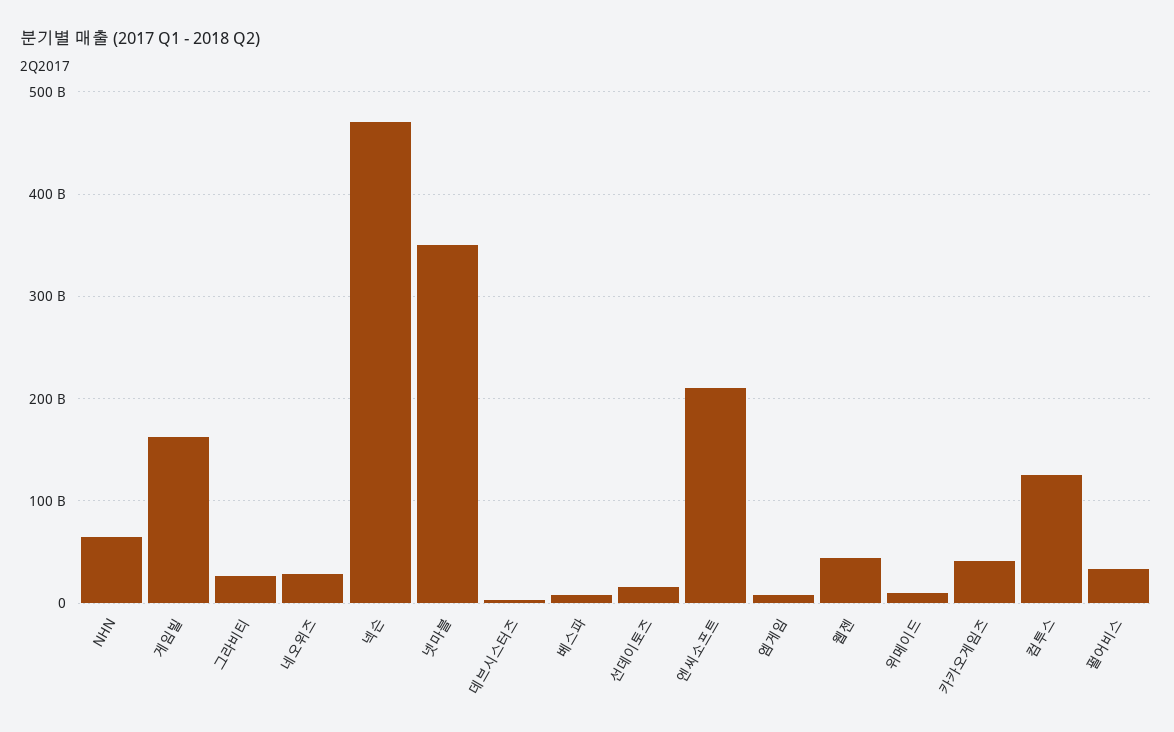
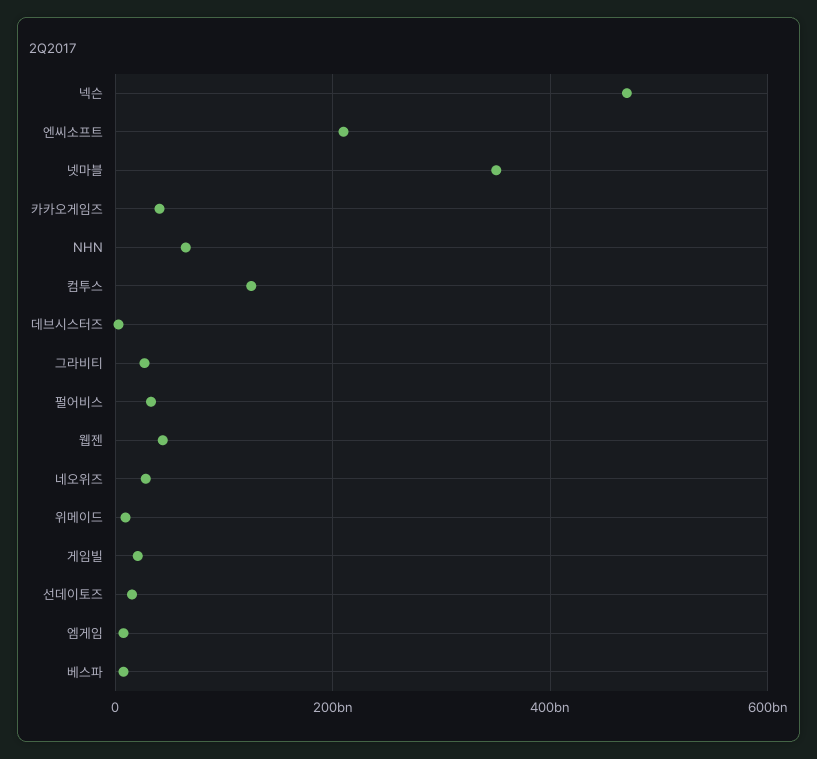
게임빌: 160000000000 -> 20000000000

